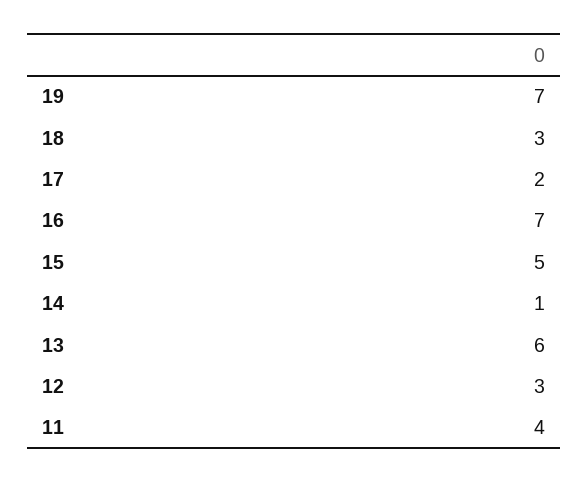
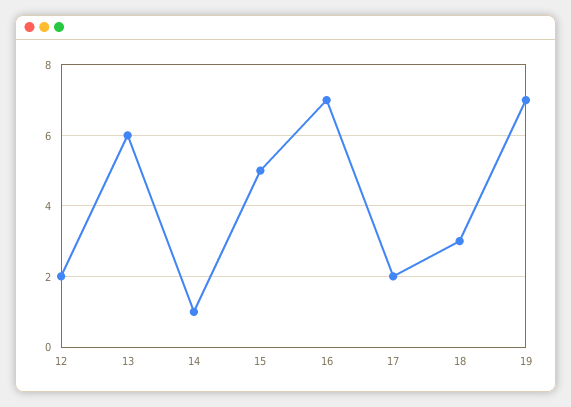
12: 3 -> 2
11: 4 -> none

